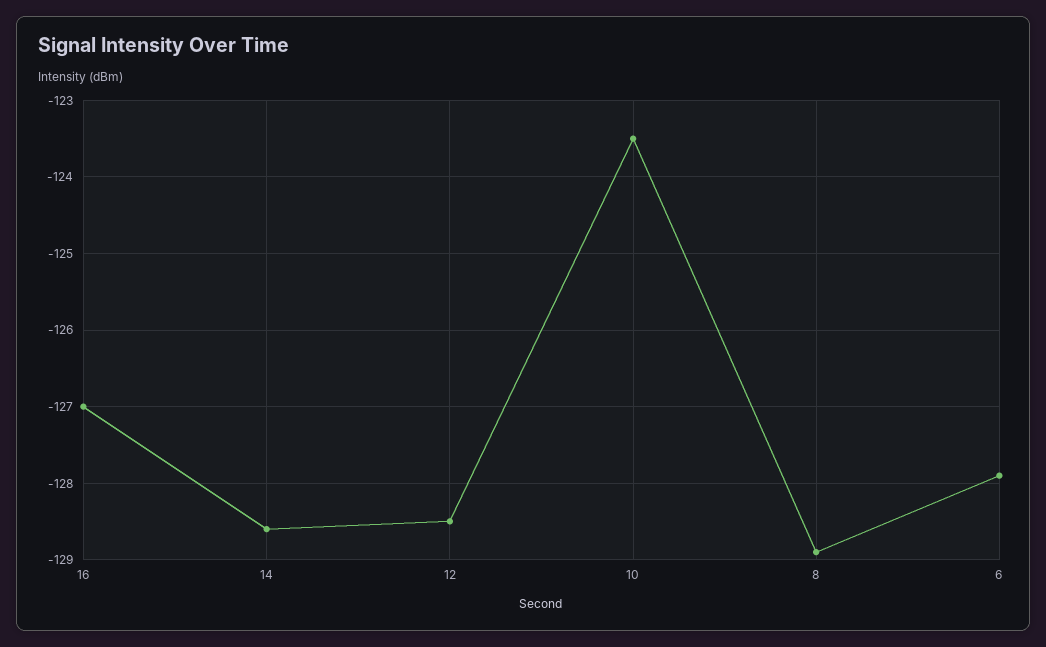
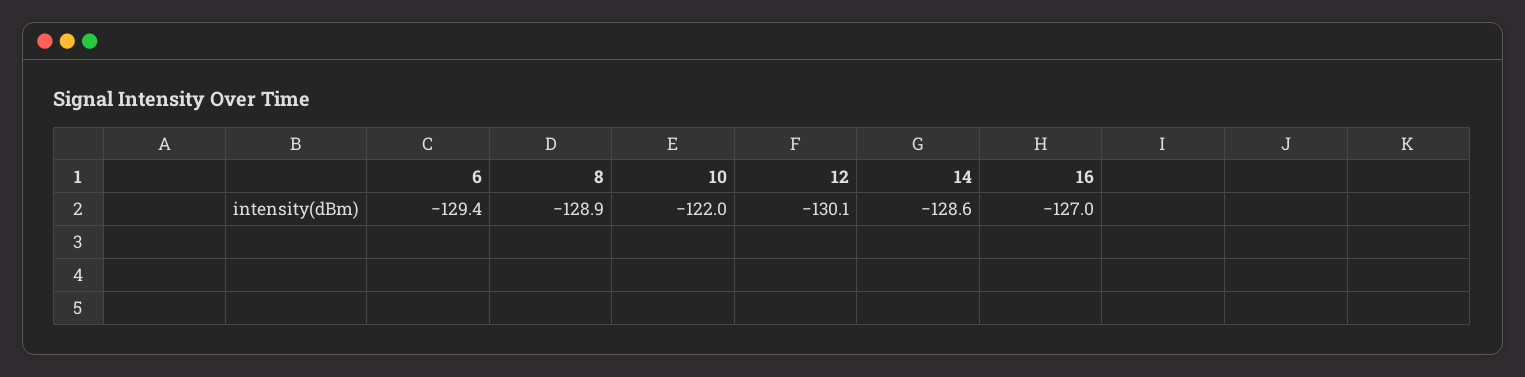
12: -128.5 -> -130.1
10: -123.5 -> -122
6: -127.9 -> -129.4

